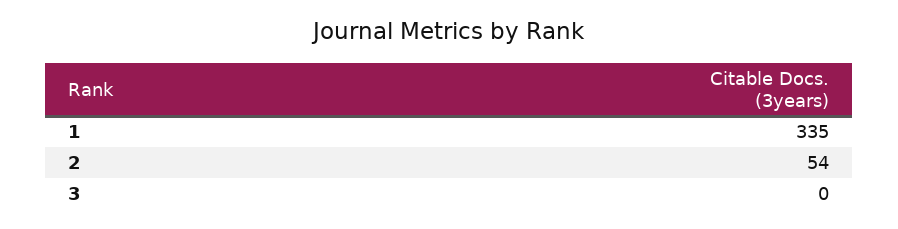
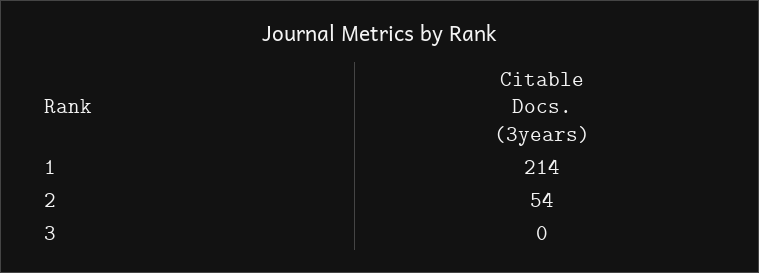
1: 335 -> 214

